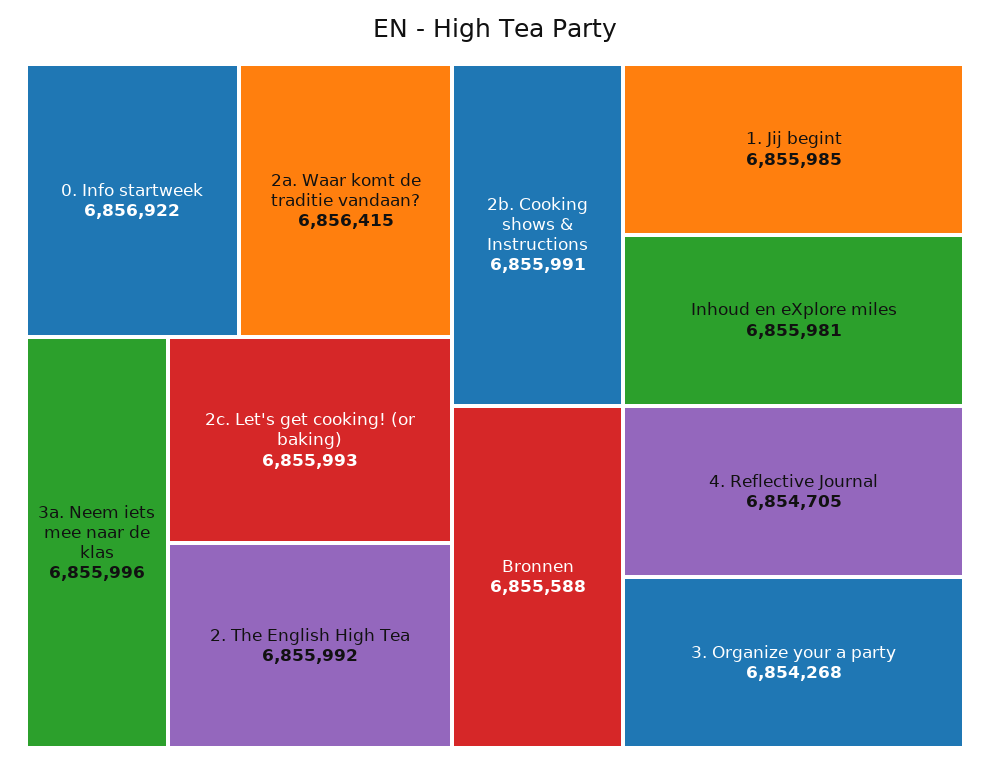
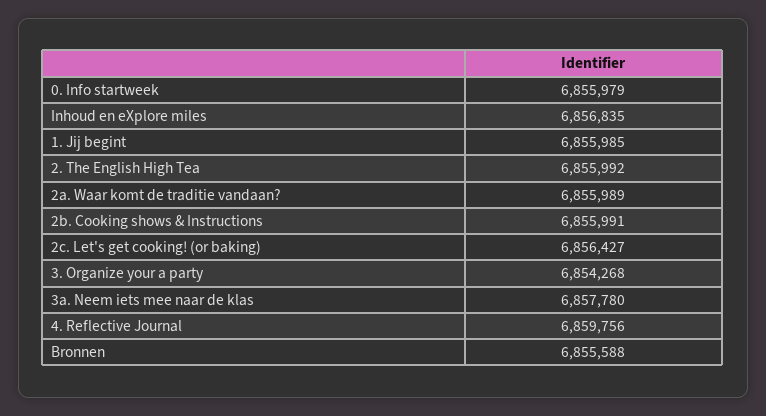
0. Info startweek: 6856922 -> 6855979
2a. Waar komt de traditie vandaan?: 6856415 -> 6855989
3a. Neem iets mee naar de klas: 6855996 -> 6857780
2c. Let's get cooking! (or baking): 6855993 -> 6856427
Inhoud en eXplore miles: 6855981 -> 6856835
4. Reflective Journal: 6854705 -> 6859756

